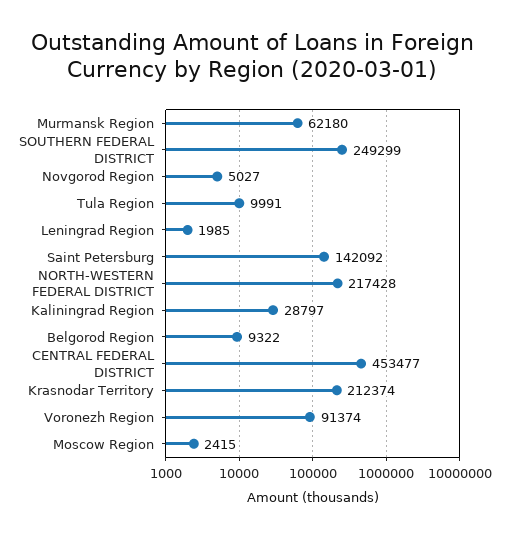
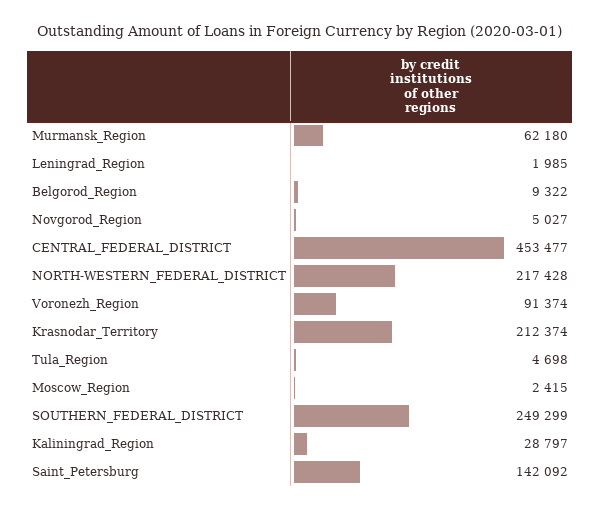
Tula Region: 9991 -> 4698

